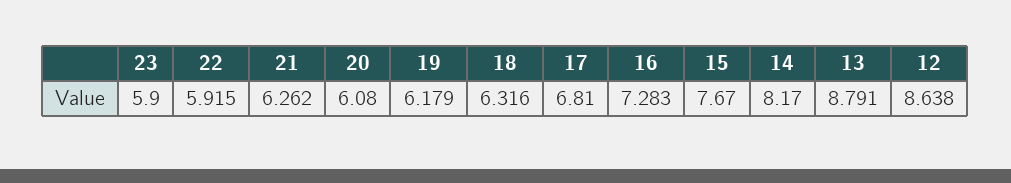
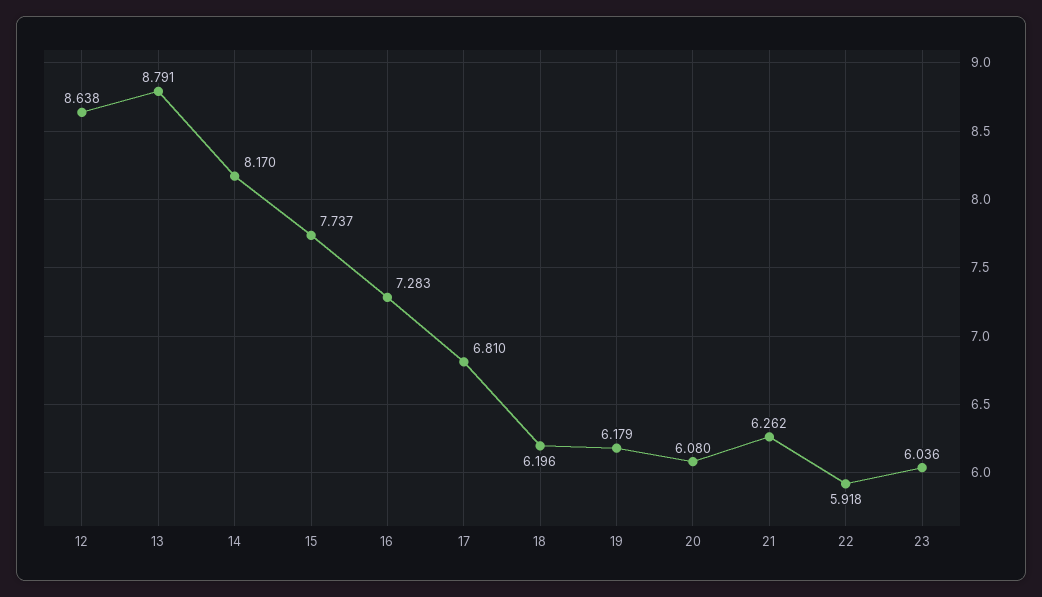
23: 5.9 -> 6.036
22: 5.915 -> 5.918
18: 6.316 -> 6.196
15: 7.67 -> 7.737

